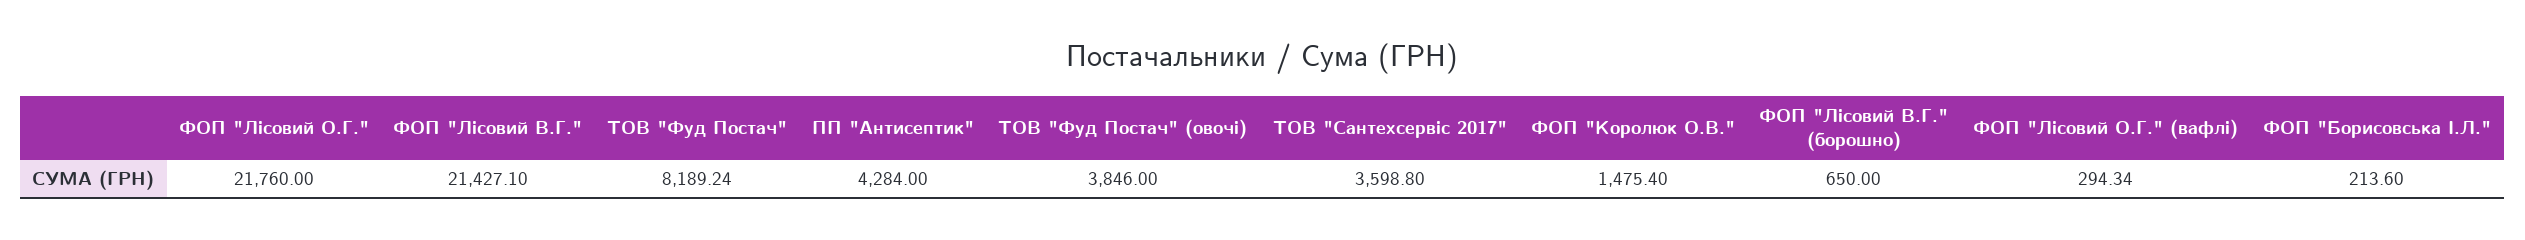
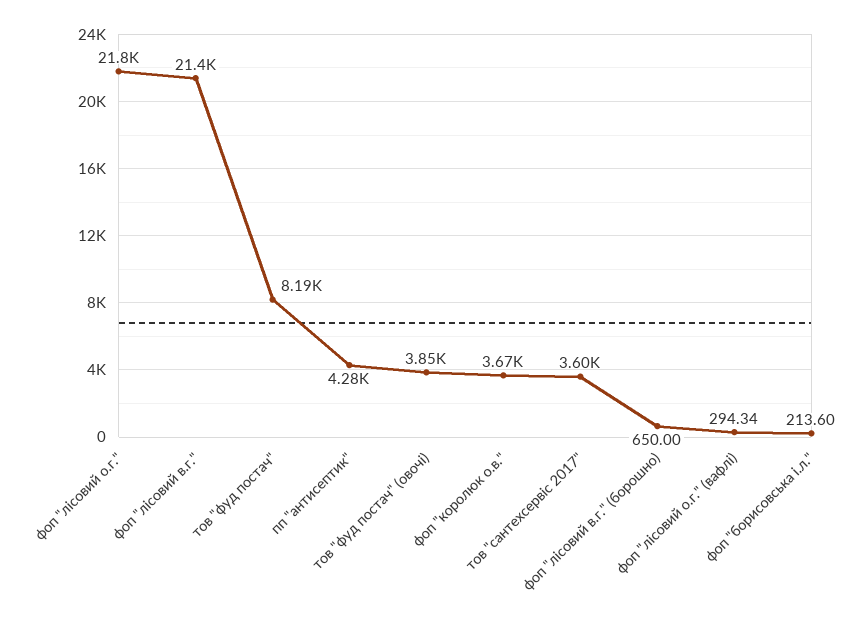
ФОП "Королюк О.В.": 1475.4 -> 3670

